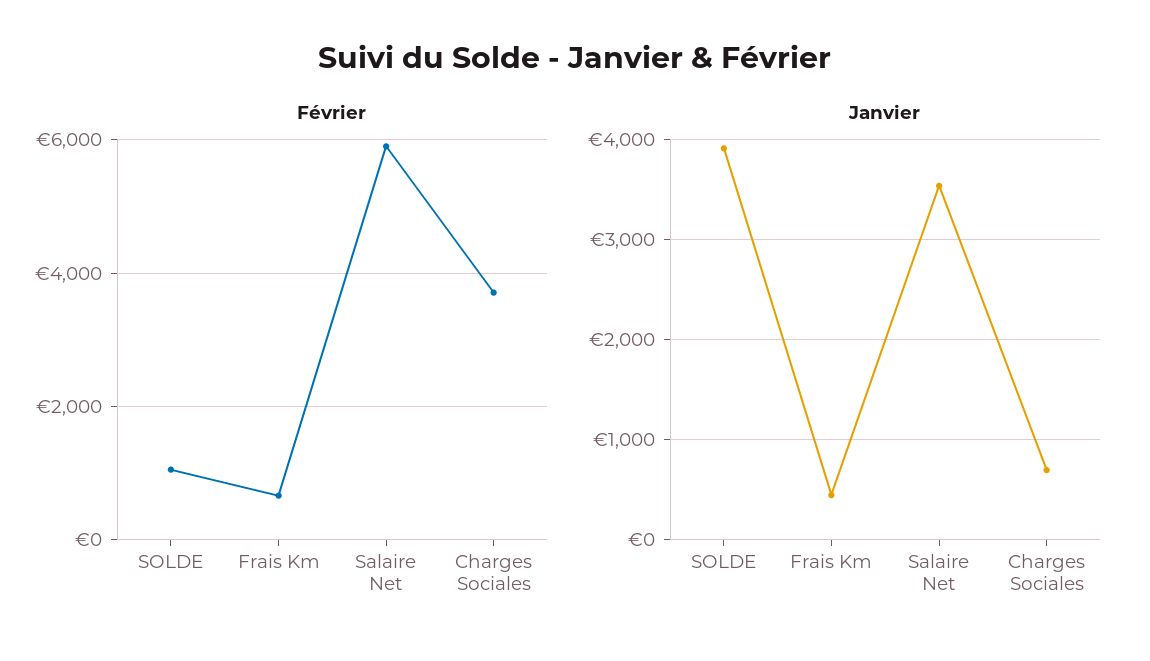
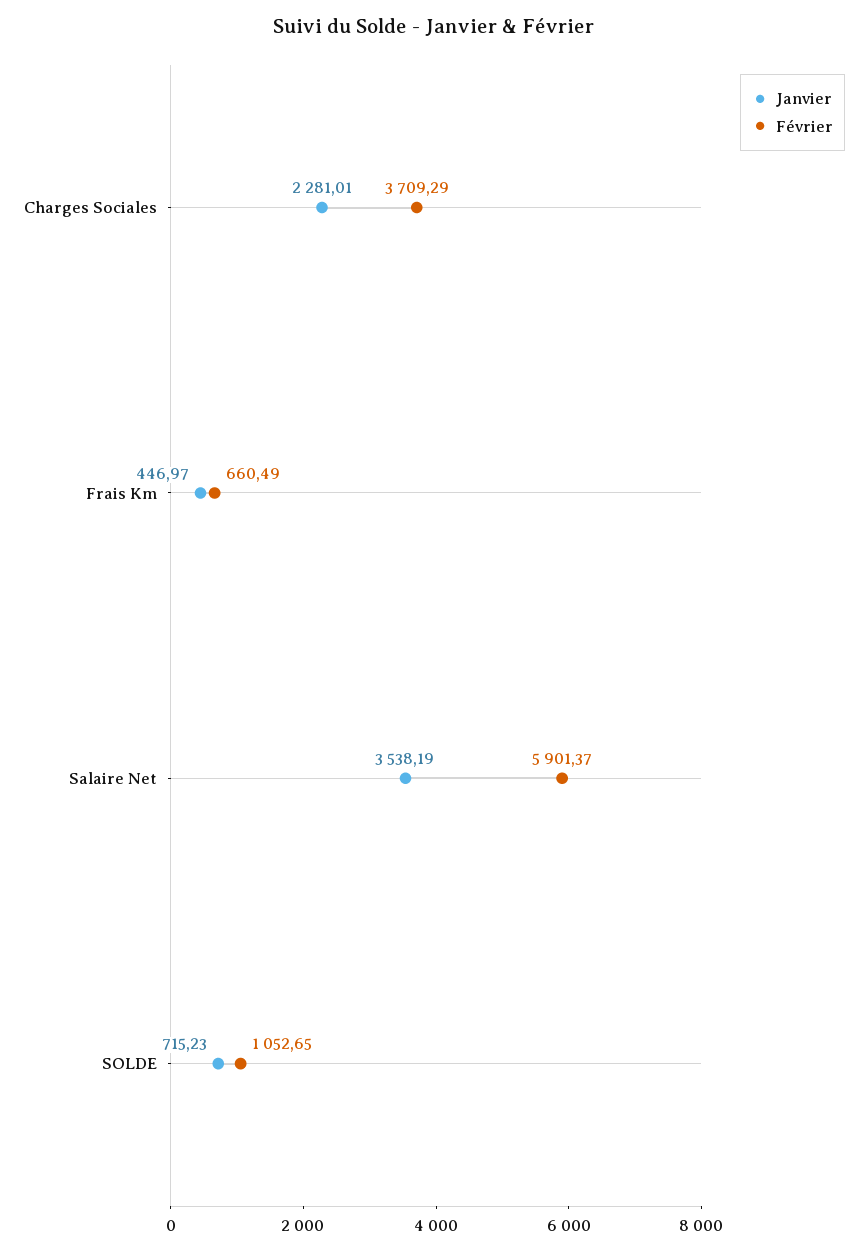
Janvier, SOLDE: 3900 -> 715.23
Janvier, Charges Sociales: 700 -> 2281.01

